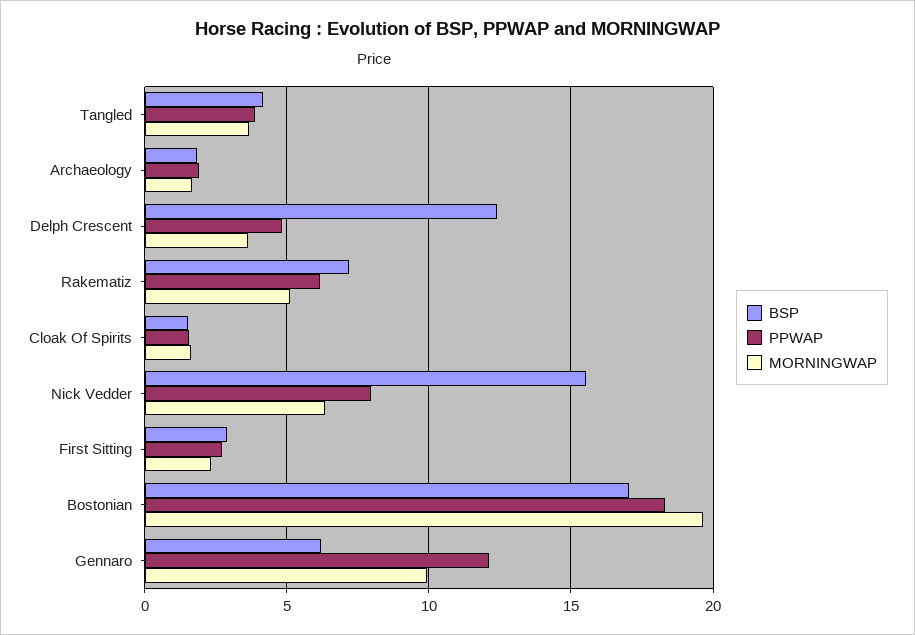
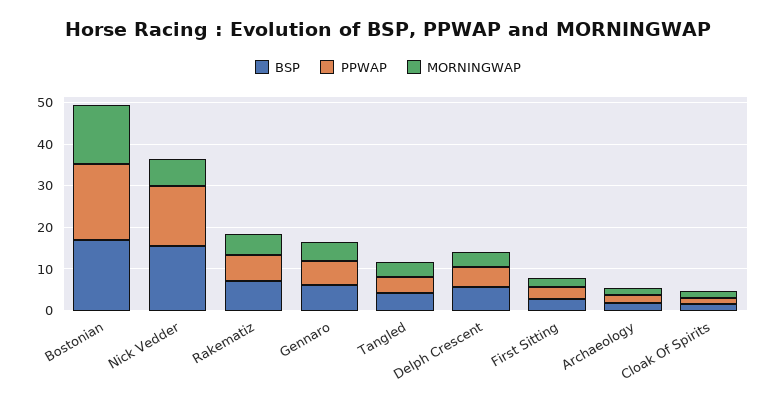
BSP, Delph Crescent: 12.5 -> 6
PPWAP, Nick Vedder: 8 -> 14
MORNINGWAP, Bostonian: 19.5 -> 14
PPWAP, Gennaro: 12 -> 6
MORNINGWAP, Gennaro: 10 -> 4

